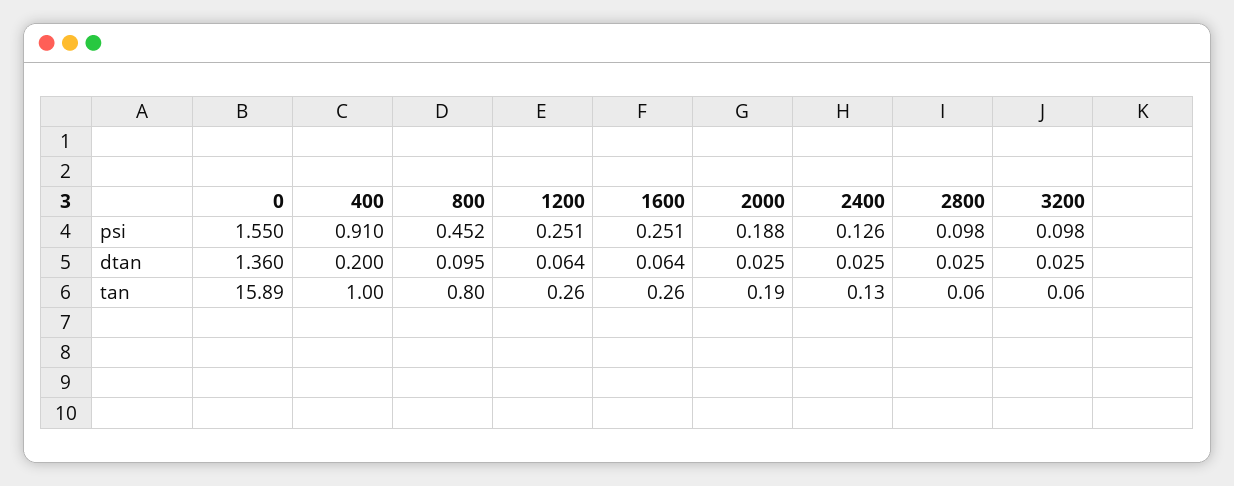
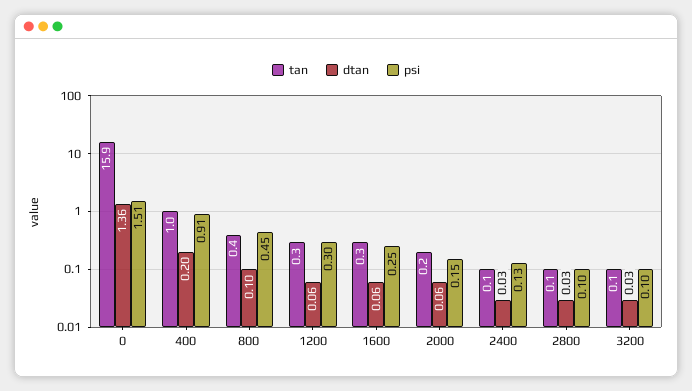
psi, 0: 1.55 -> 1.51
psi, 1200: 0.251 -> 0.3
psi, 2000: 0.188 -> 0.15
dtan, 2000: 0.025 -> 0.06
tan, 800: 0.8 -> 0.4

